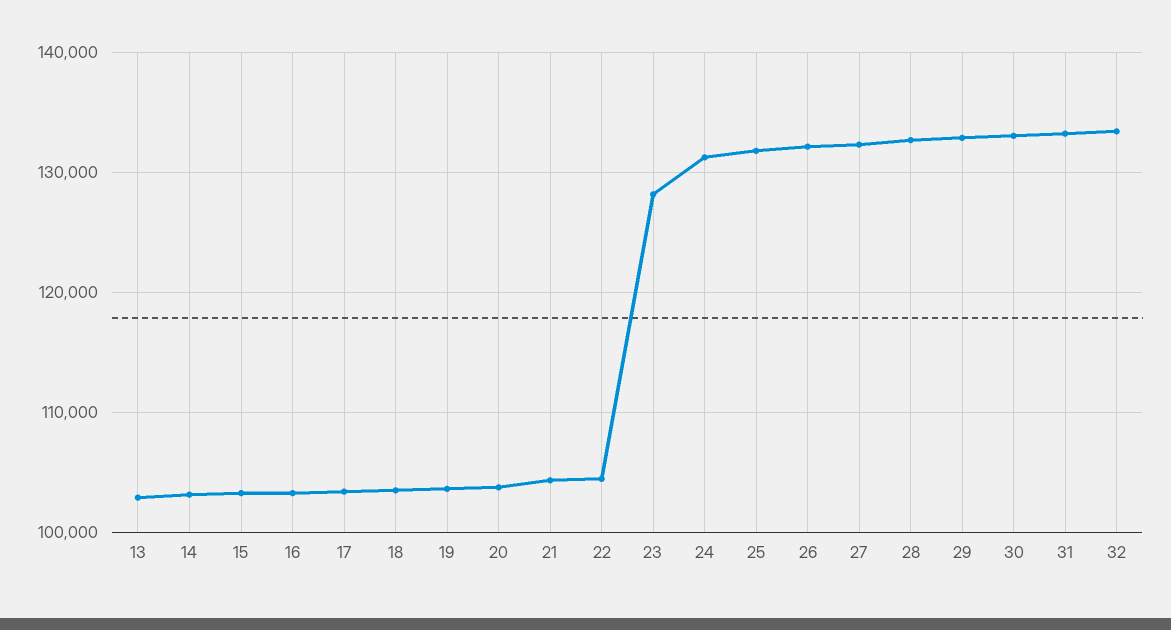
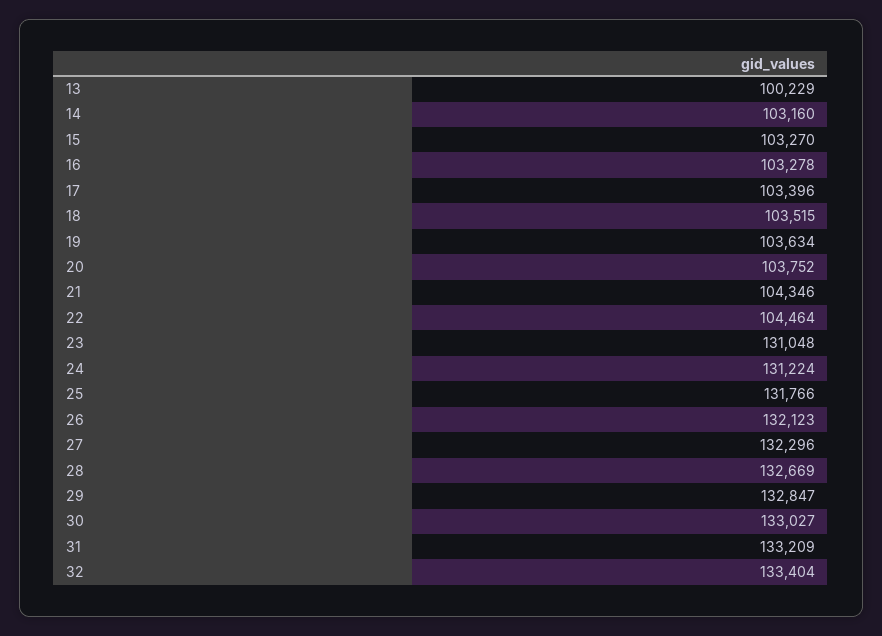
13: 103000 -> 100229
23: 128000 -> 131048

